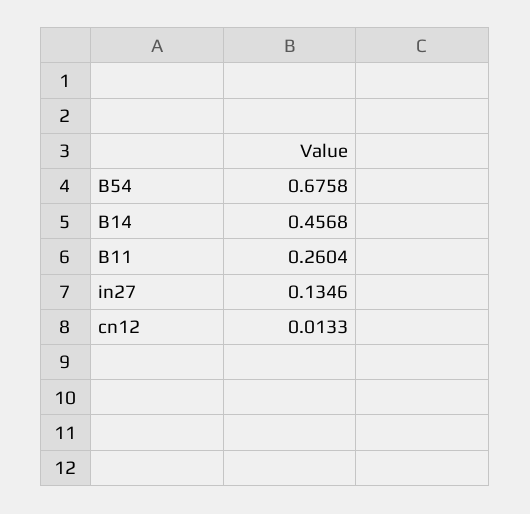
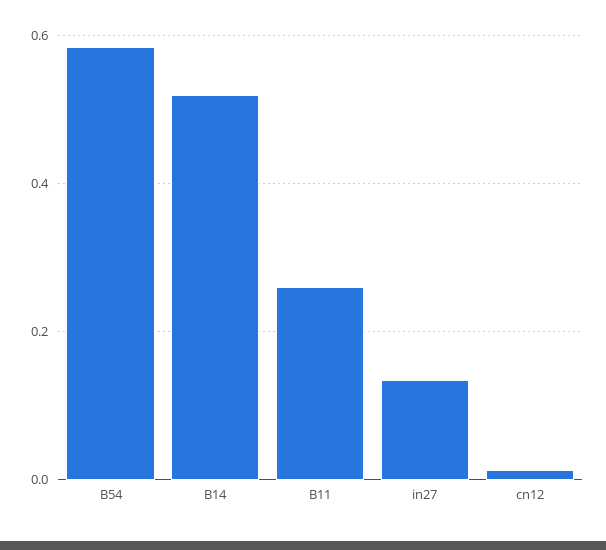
B54: 0.6758 -> 0.58
B14: 0.4568 -> 0.52

